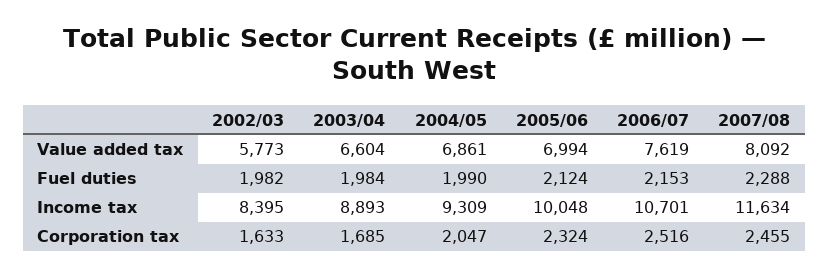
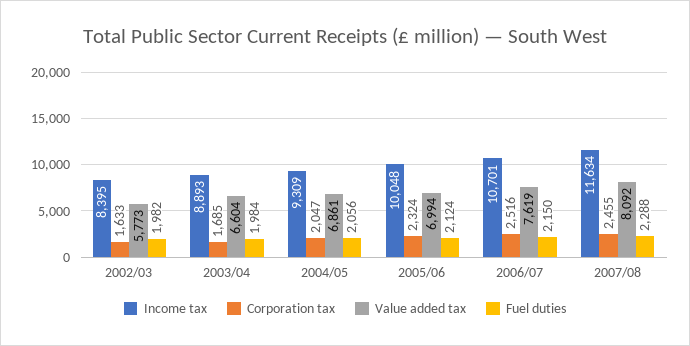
Fuel duties, 2004/05: 1990 -> 2056
Fuel duties, 2006/07: 2153 -> 2150

